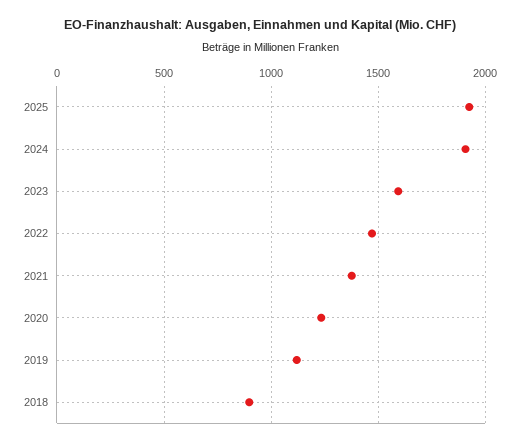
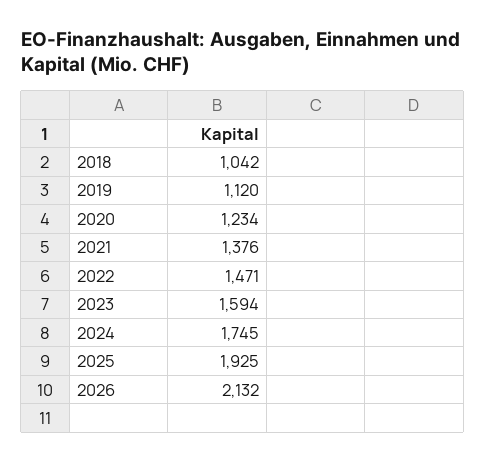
2024: 1900 -> 1745
2018: 900 -> 1042
2026: none -> 2132

